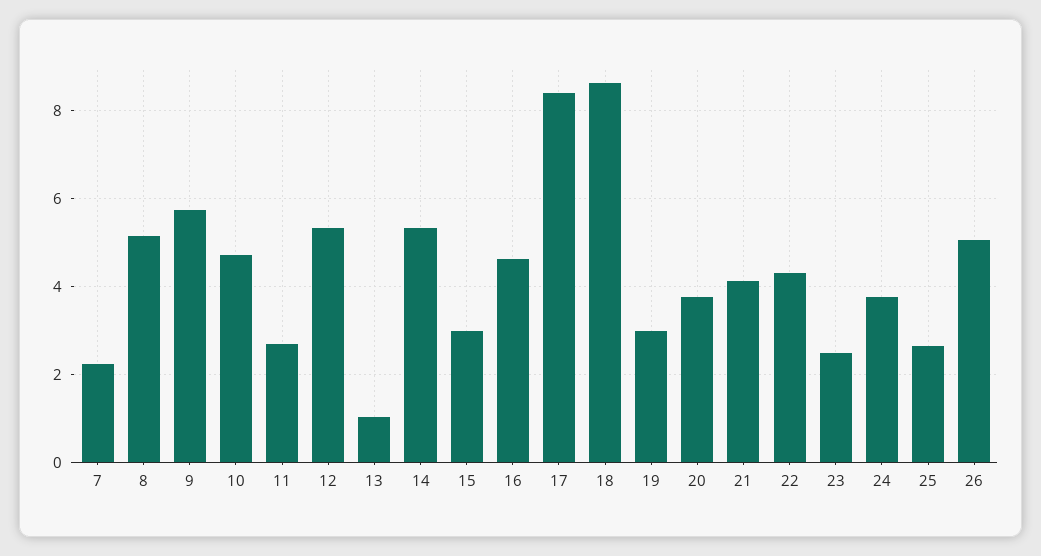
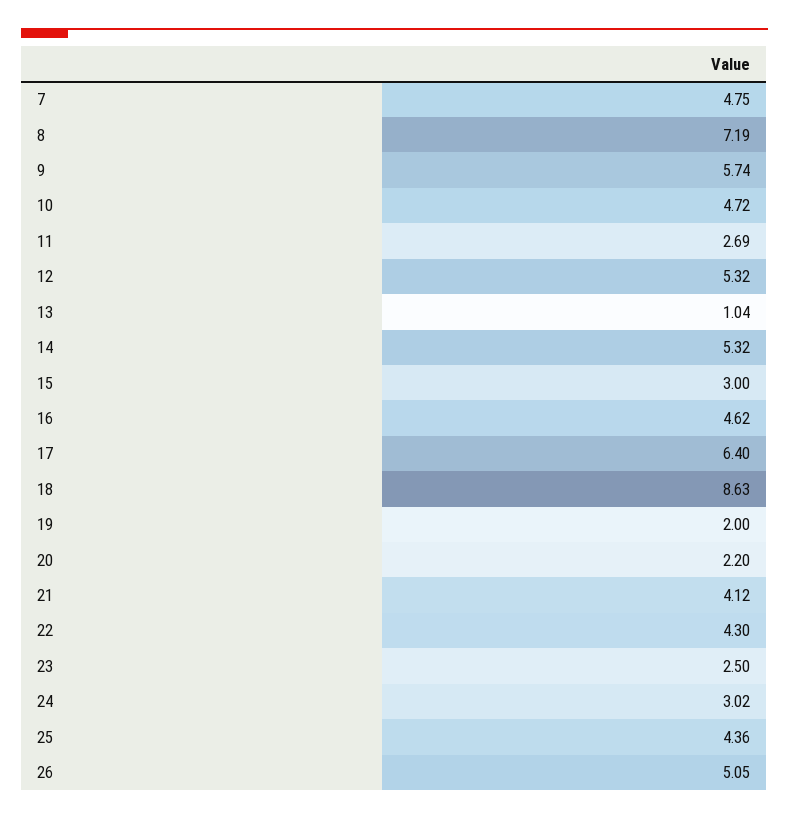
7: 2.2 -> 4.75
8: 5.2 -> 7.19
17: 8.4 -> 6.4
19: 3 -> 2
20: 3.8 -> 2.2
24: 3.8 -> 3.02
25: 2.6 -> 4.36

